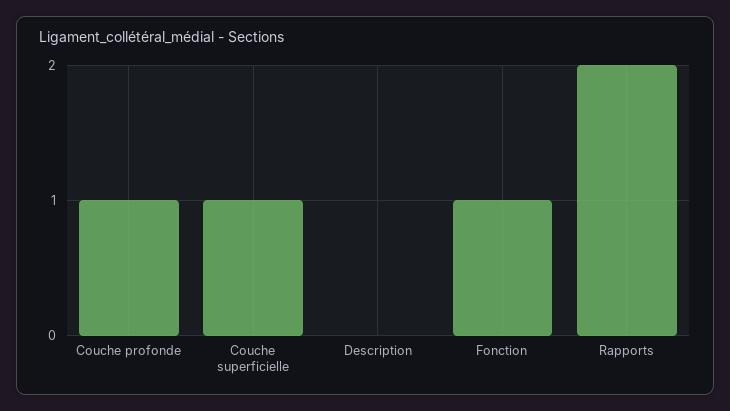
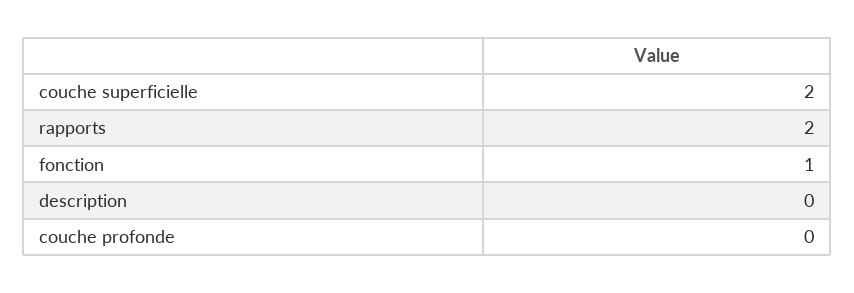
Couche profonde: 1 -> 0
Couche superficielle: 1 -> 2

